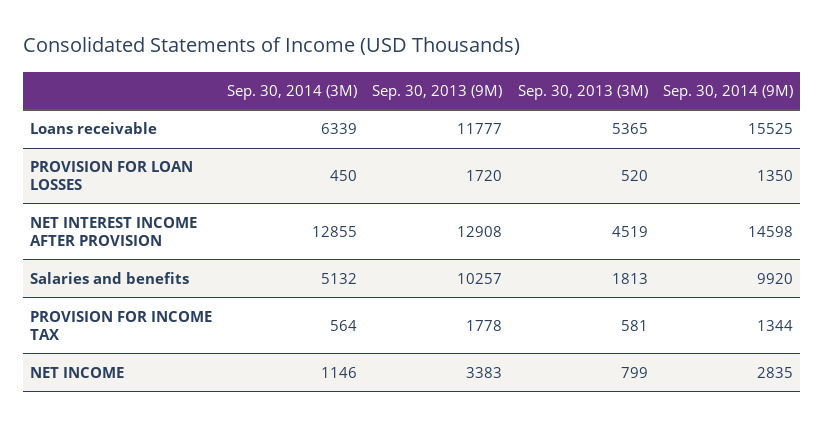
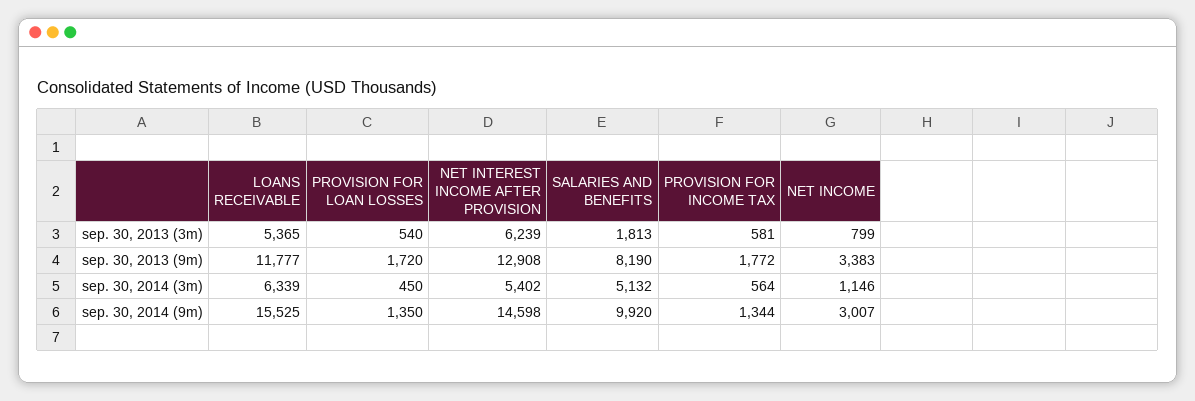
Sep. 30, 2013 (3M), PROVISION FOR LOAN LOSSES: 520 -> 540
Sep. 30, 2014 (3M), NET INTEREST INCOME AFTER PROVISION: 12855 -> 5402
Sep. 30, 2013 (3M), NET INTEREST INCOME AFTER PROVISION: 4519 -> 6239
Sep. 30, 2013 (9M), Salaries and benefits: 10257 -> 8190
Sep. 30, 2013 (9M), PROVISION FOR INCOME TAX: 1778 -> 1772
Sep. 30, 2014 (9M), NET INCOME: 2835 -> 3007

